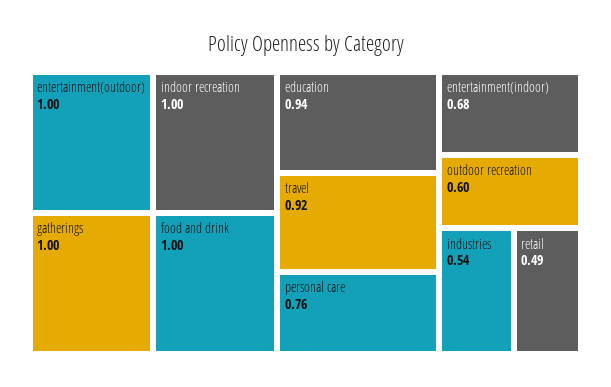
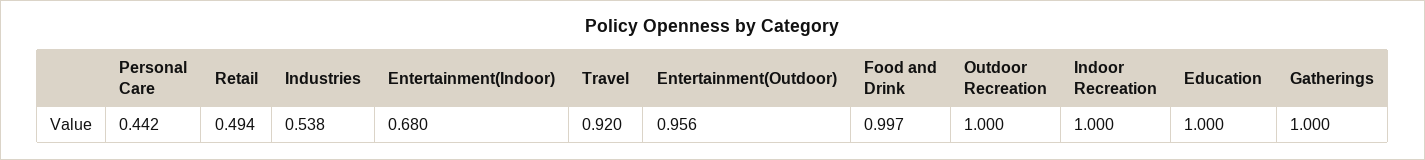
entertainment(outdoor): 1 -> 0.956
education: 0.94 -> 1
personal care: 0.76 -> 0.442
outdoor recreation: 0.6 -> 1

